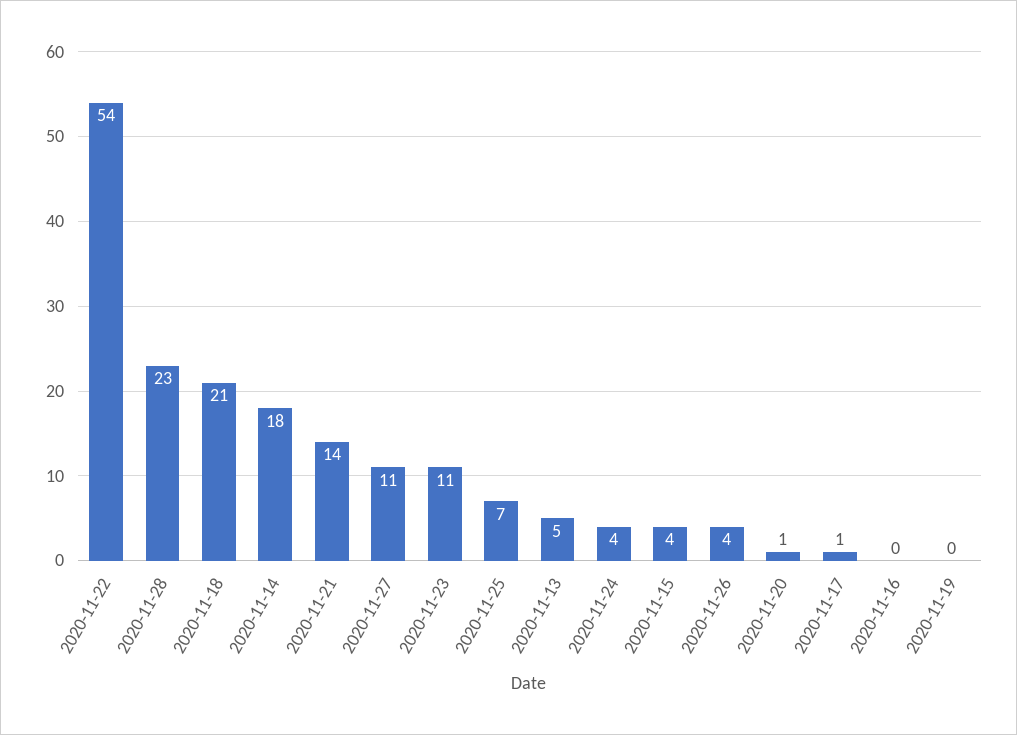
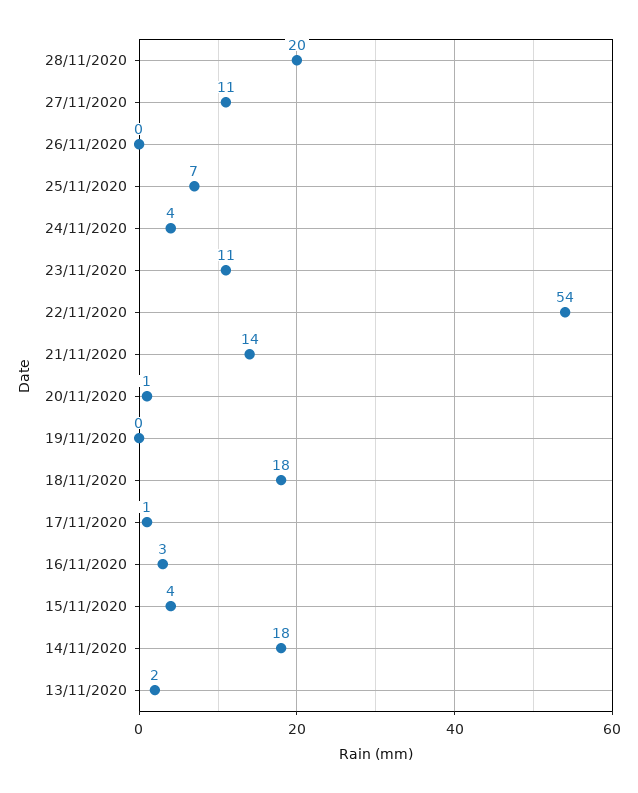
2020-11-28: 23 -> 20
2020-11-18: 21 -> 18
2020-11-13: 5 -> 2
2020-11-26: 4 -> 0
2020-11-16: 0 -> 3

